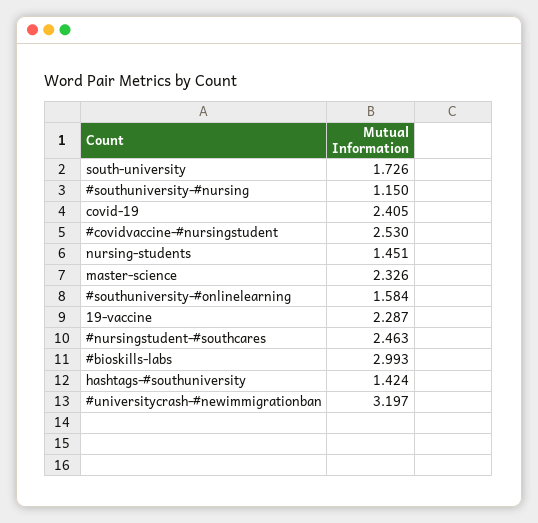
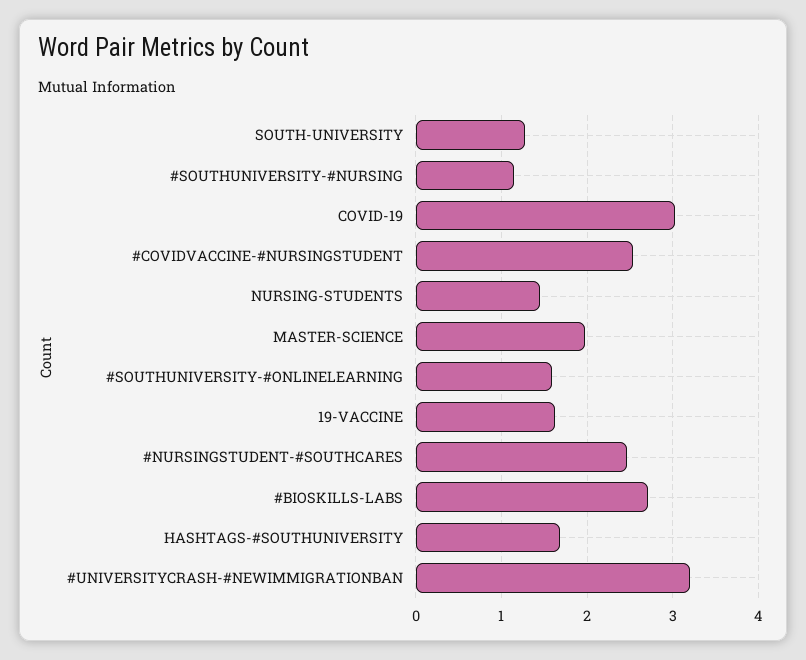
south-university: 1.726 -> 1.3
covid-19: 2.405 -> 3
master-science: 2.326 -> 2
19-vaccine: 2.287 -> 1.6
#bioskills-labs: 2.993 -> 2.7
hashtags-#southuniversity: 1.424 -> 1.7

